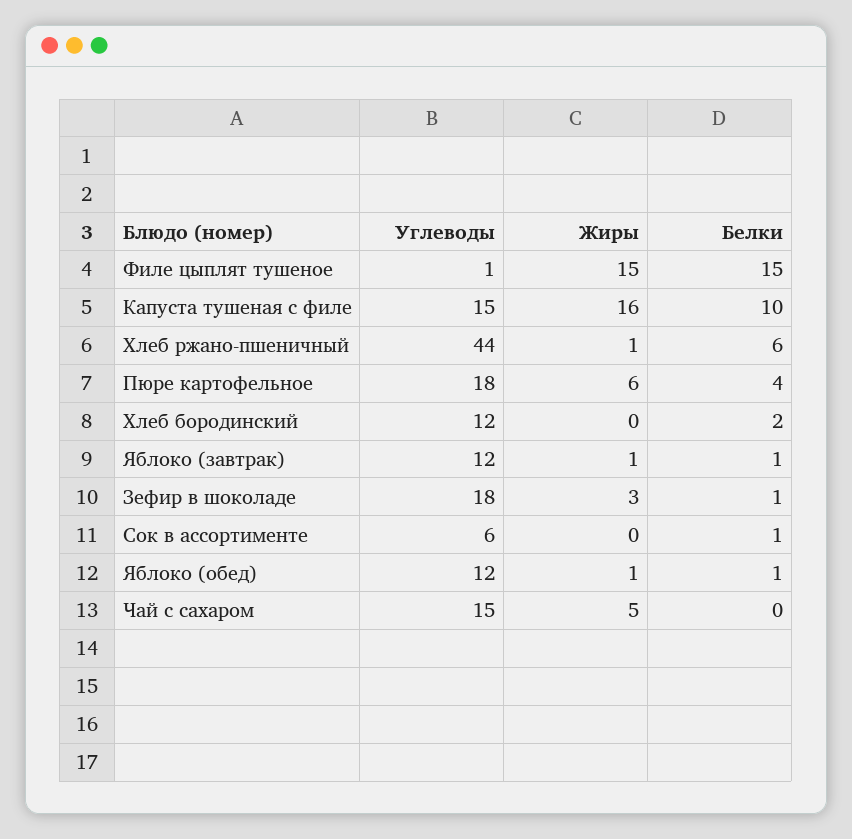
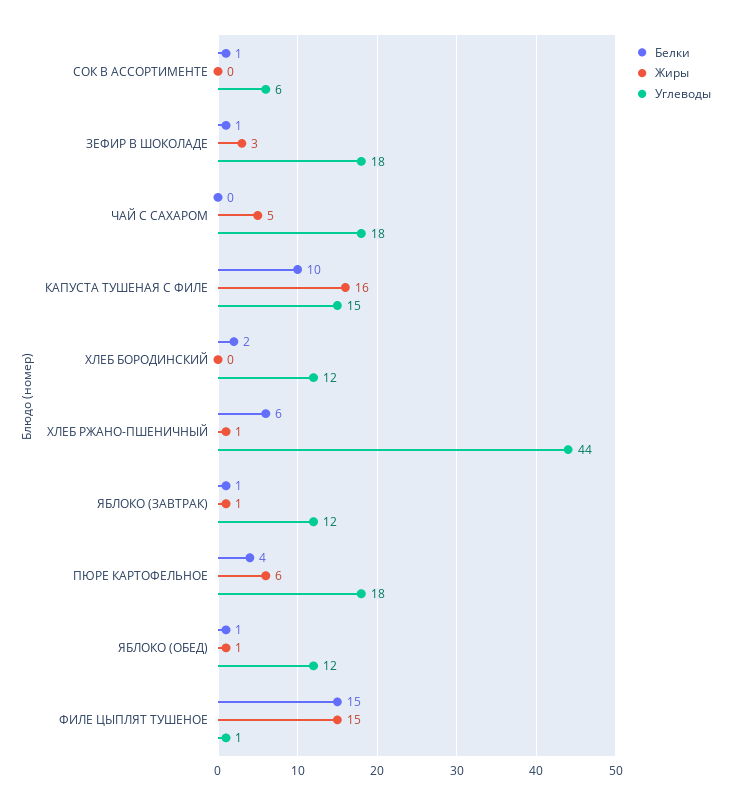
Углеводы, Чай с сахаром: 15 -> 18

